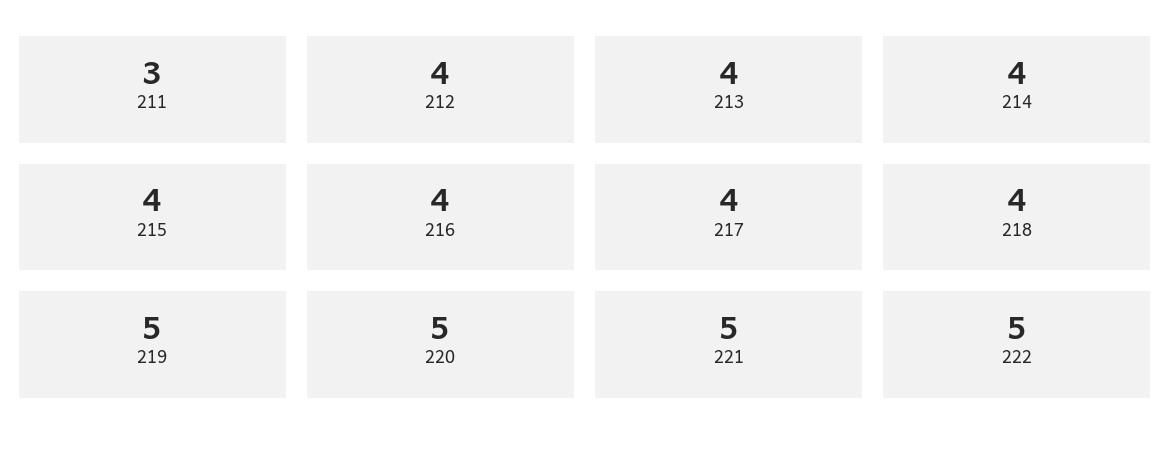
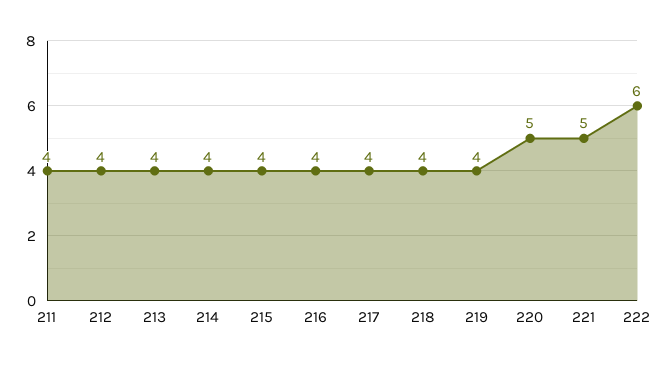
211: 3 -> 4
219: 5 -> 4
222: 5 -> 6

